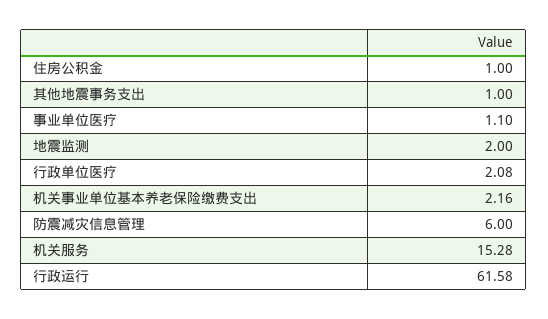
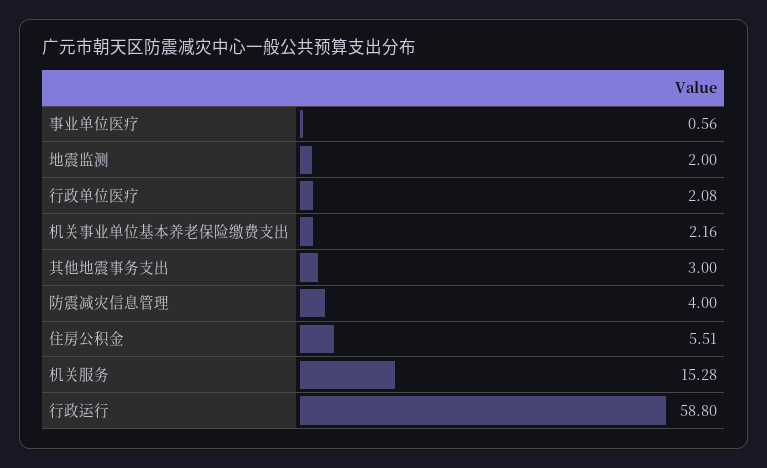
住房公积金: 1 -> 5.51
其他地震事务支出: 1 -> 3
事业单位医疗: 1.1 -> 0.56
防震减灾信息管理: 6 -> 4
行政运行: 61.58 -> 58.8

